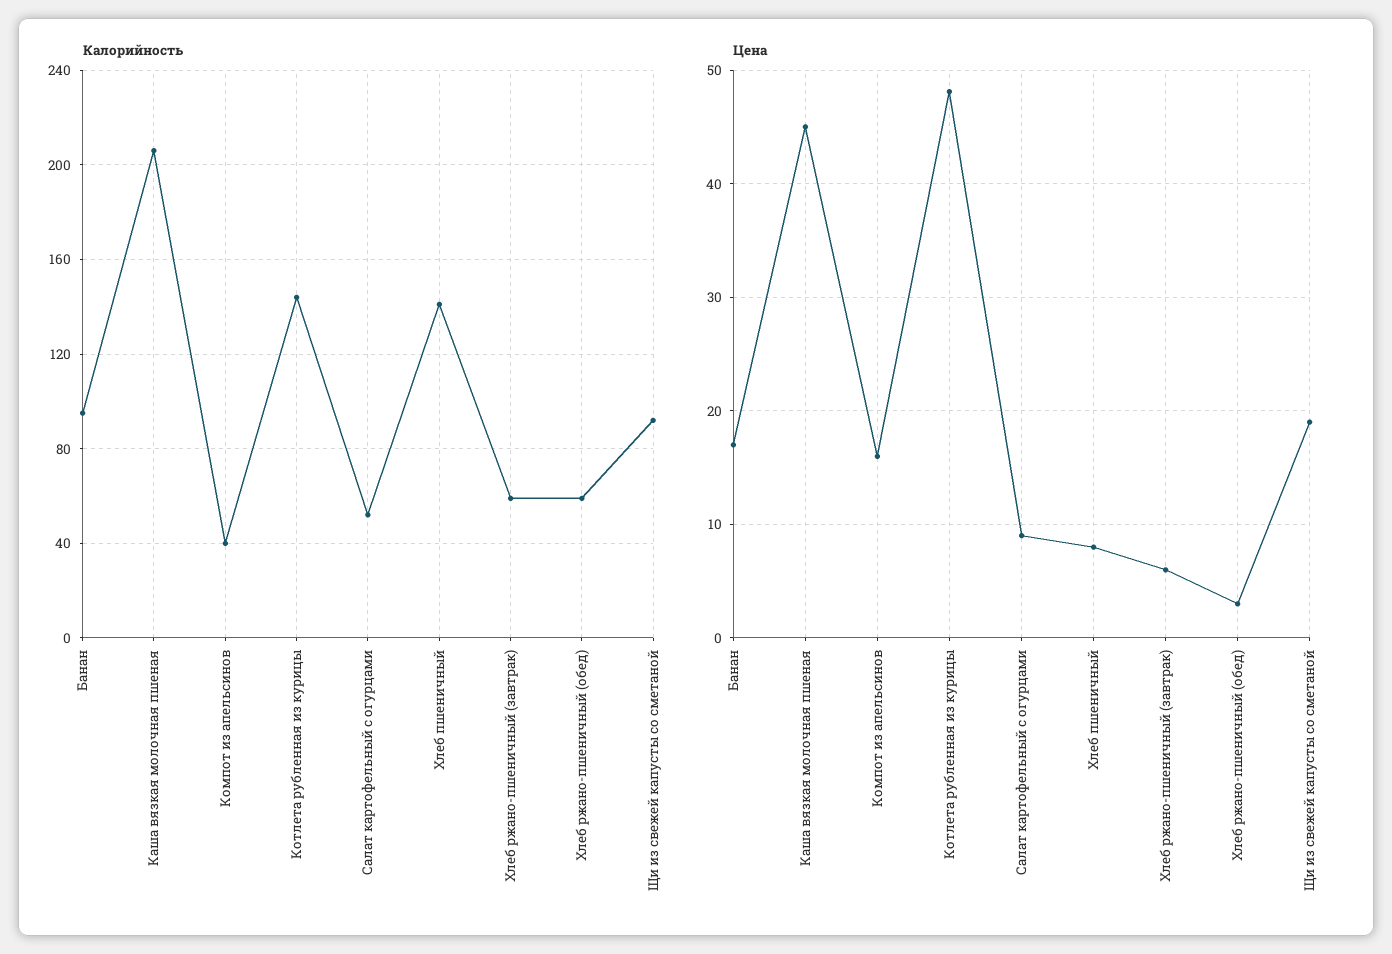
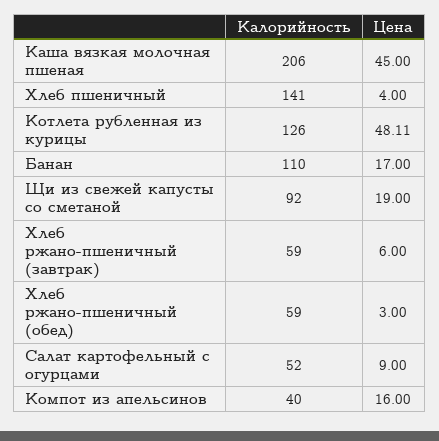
Калорийность, Банан: 95 -> 110
Калорийность, Котлета рубленная из курицы: 145 -> 126
Цена, Хлеб пшеничный: 8 -> 4

